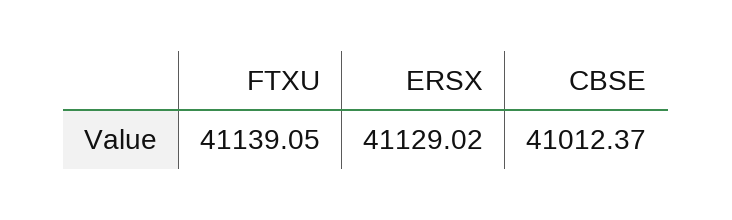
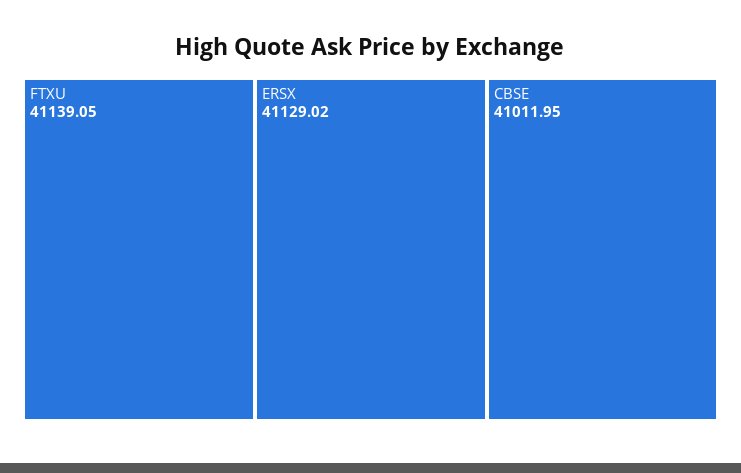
CBSE: 41012.37 -> 41011.95

